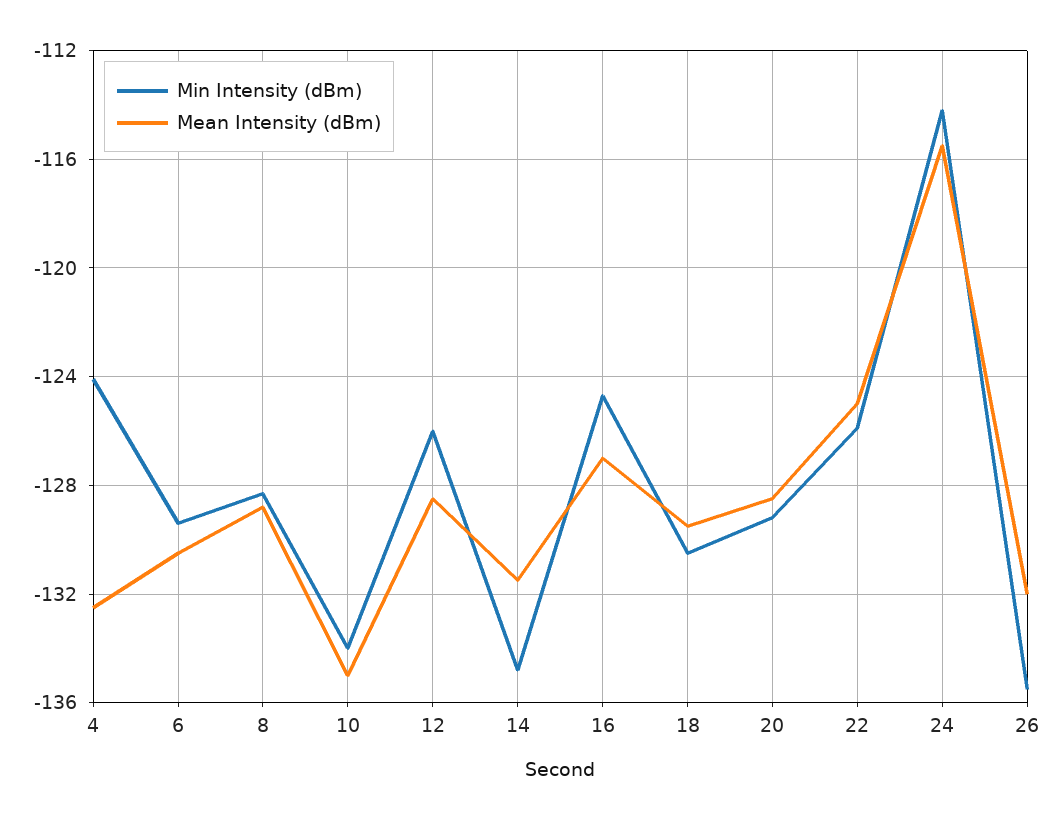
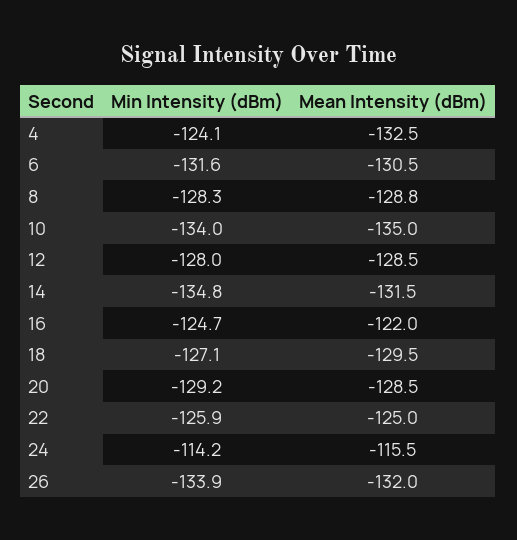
Min Intensity (dBm), 6: -129.5 -> -131.6
Min Intensity (dBm), 12: -126 -> -128
Mean Intensity (dBm), 16: -127 -> -122
Min Intensity (dBm), 18: -130.5 -> -127.1
Min Intensity (dBm), 26: -135.5 -> -133.9

